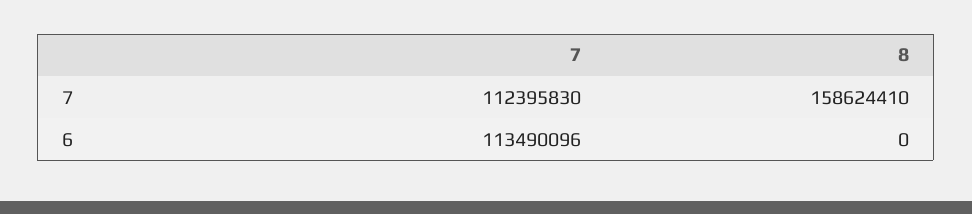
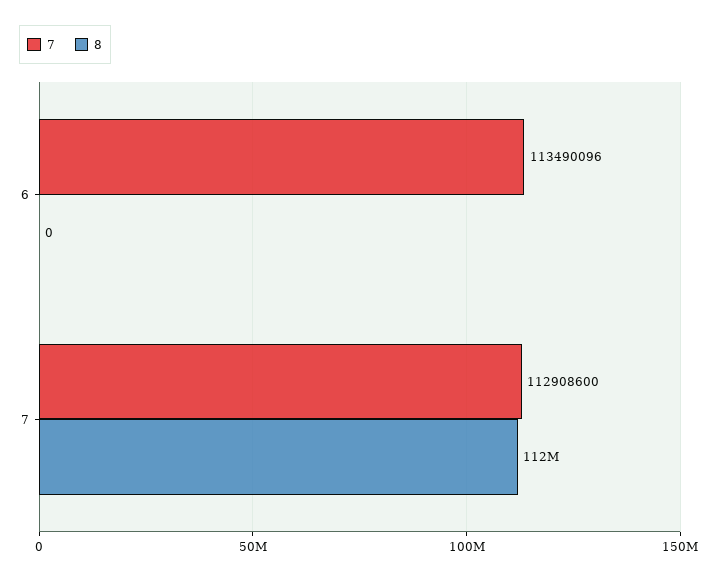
7, 7: 112395830 -> 112908600
8, 7: 158624410 -> 112000000

